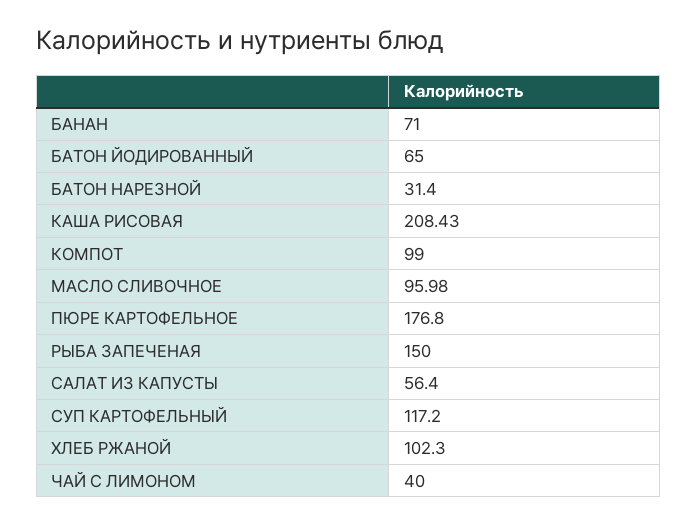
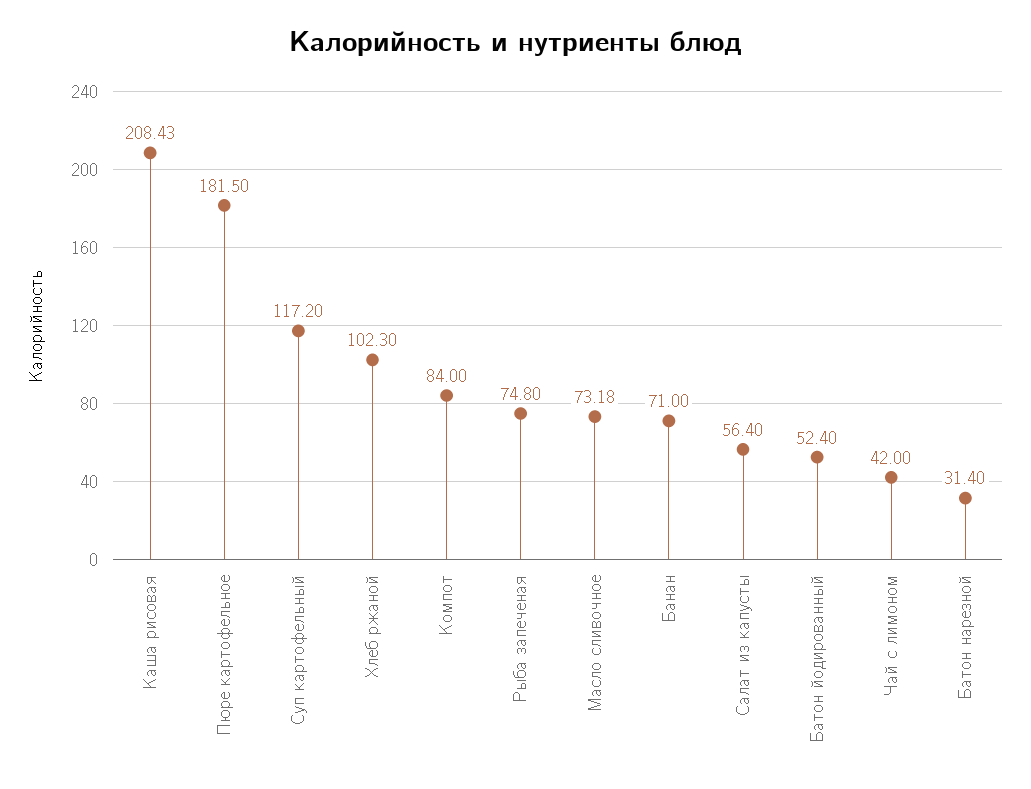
БАТОН ЙОДИРОВАННЫЙ: 65 -> 52.4
КОМПОТ: 99 -> 84
МАСЛО СЛИВОЧНОЕ: 95.98 -> 73.18
ПЮРЕ КАРТОФЕЛЬНОЕ: 176.8 -> 181.5
РЫБА ЗАПЕЧЕНАЯ: 150 -> 74.8
ЧАЙ С ЛИМОНОМ: 40 -> 42

